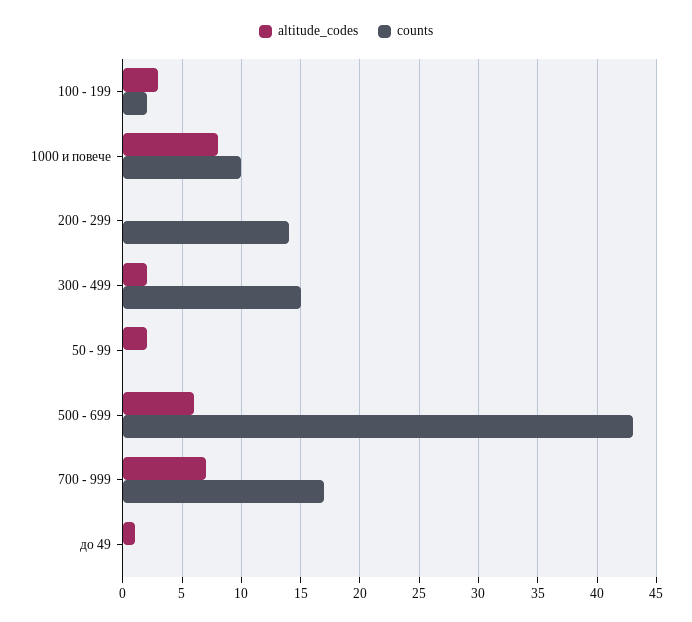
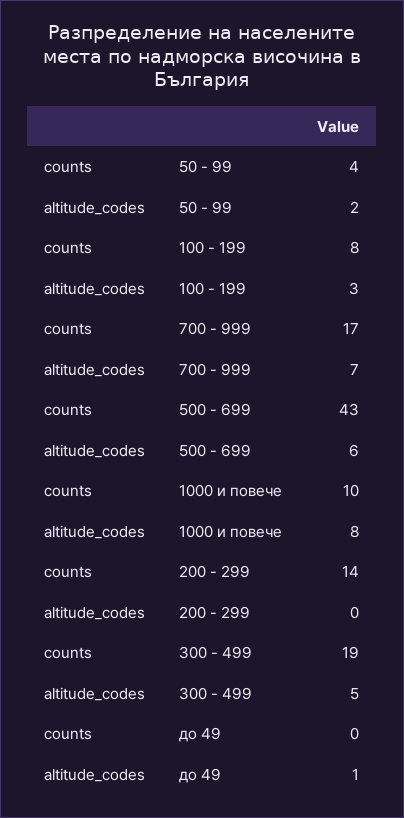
counts, 100 - 199: 2 -> 8
altitude_codes, 300 - 499: 2 -> 5
counts, 300 - 499: 15 -> 19
counts, 50 - 99: 0 -> 4

